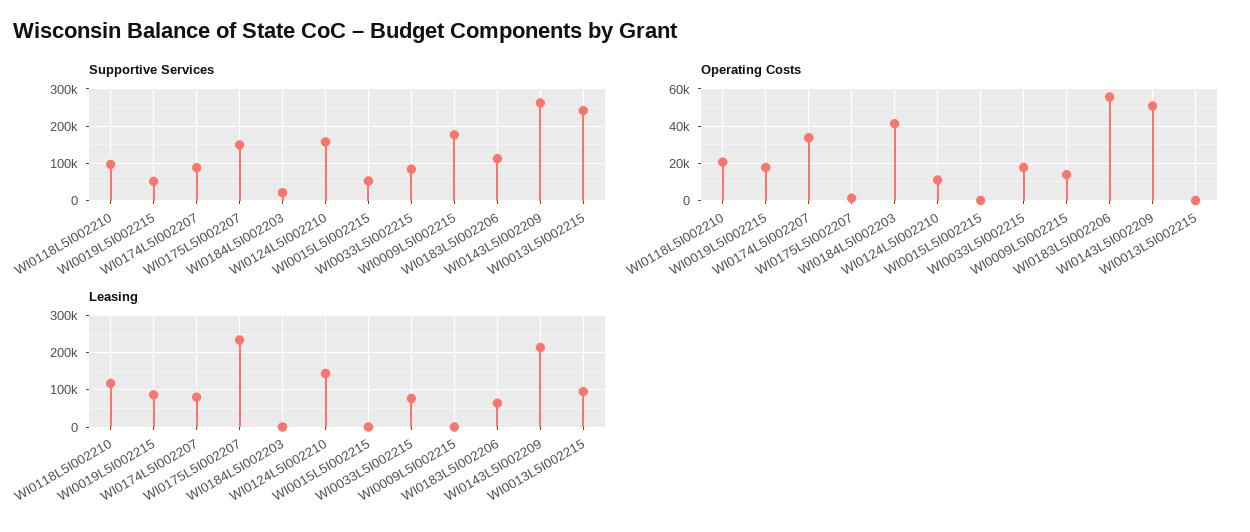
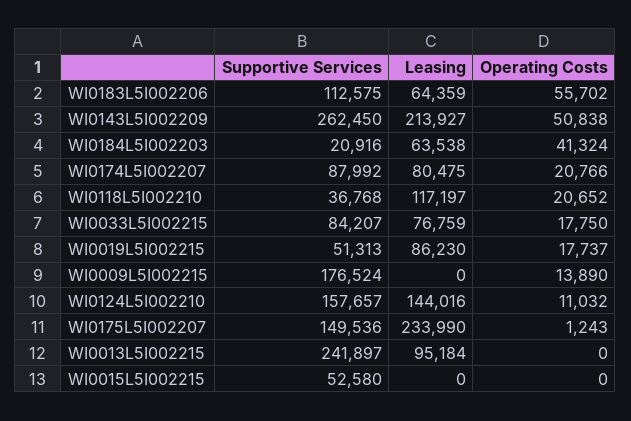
Supportive Services, WI0118L5I002210: 100000 -> 36768
Operating Costs, WI0174L5I002207: 35000 -> 20766
Leasing, WI0184L5I002203: 0 -> 63538

